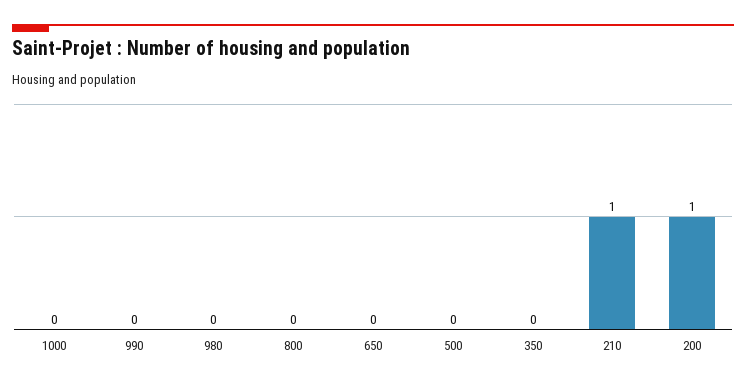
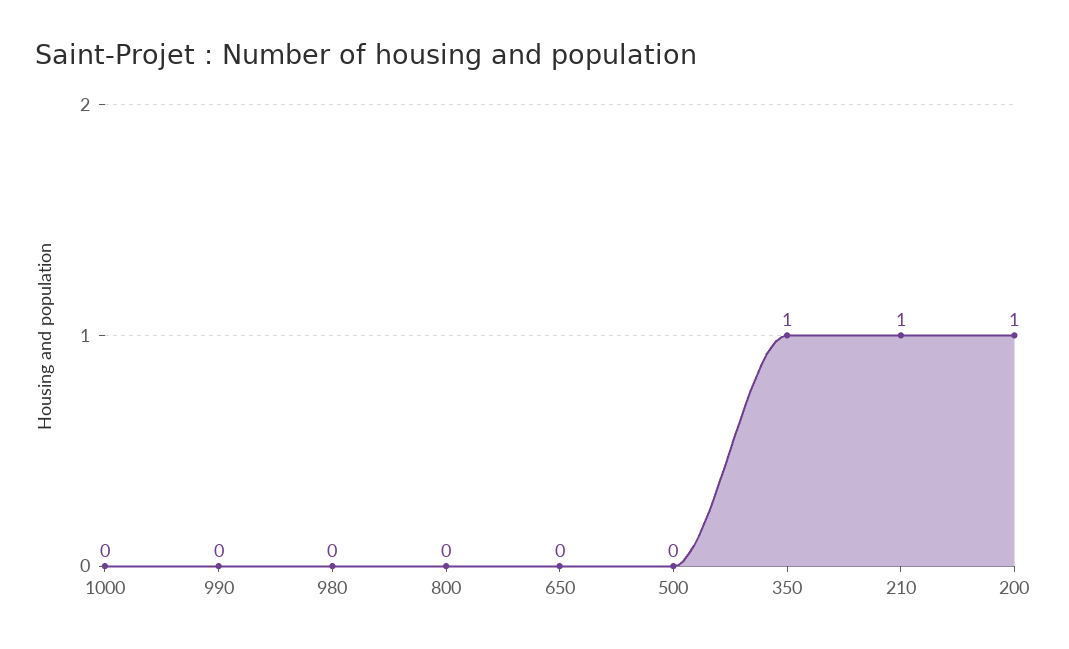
350: 0 -> 1

